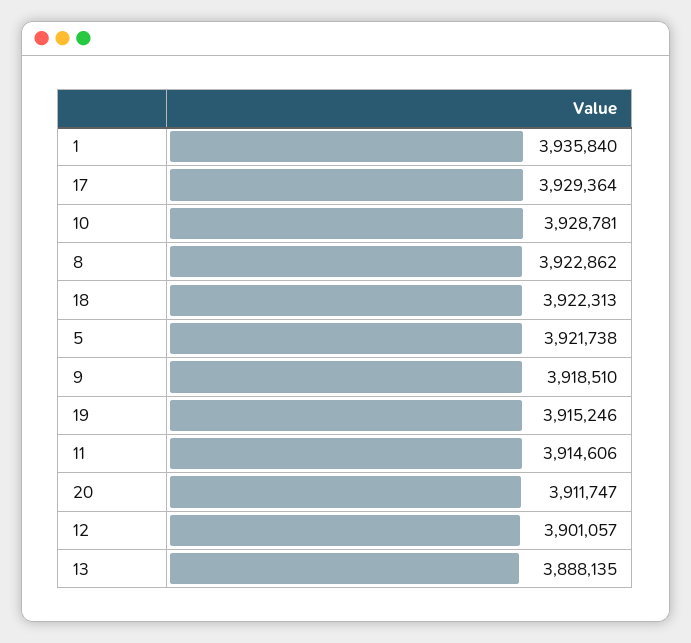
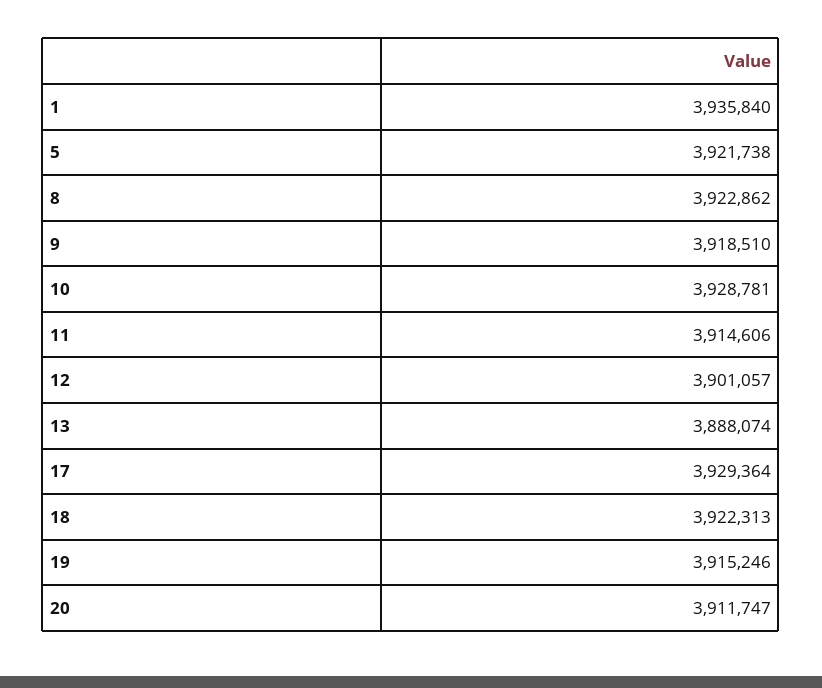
13: 3888135 -> 3888074

